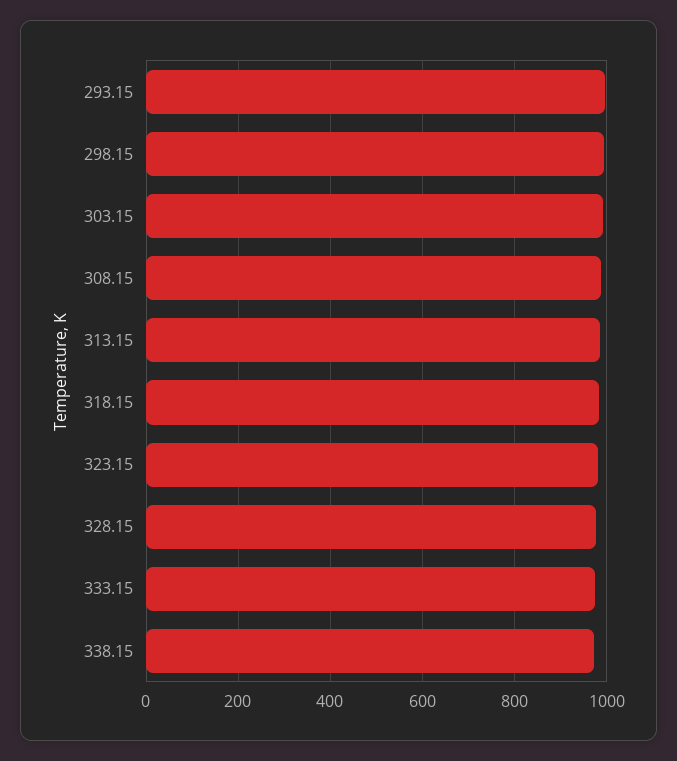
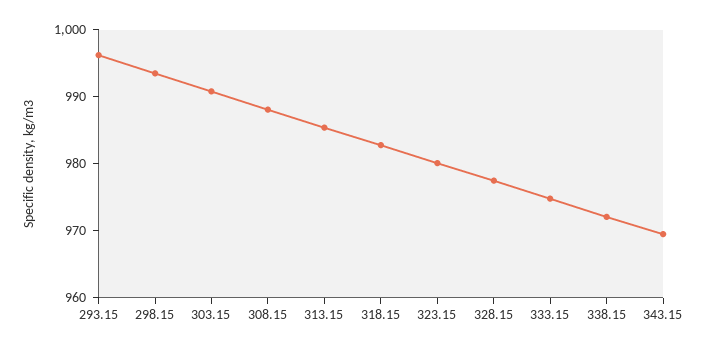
343.15: none -> 970

